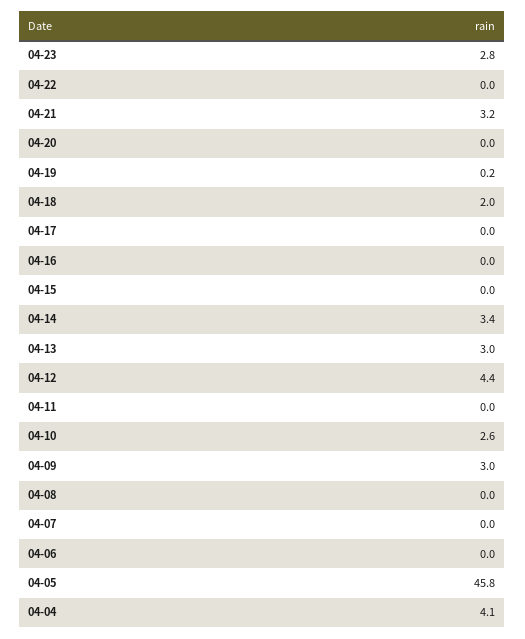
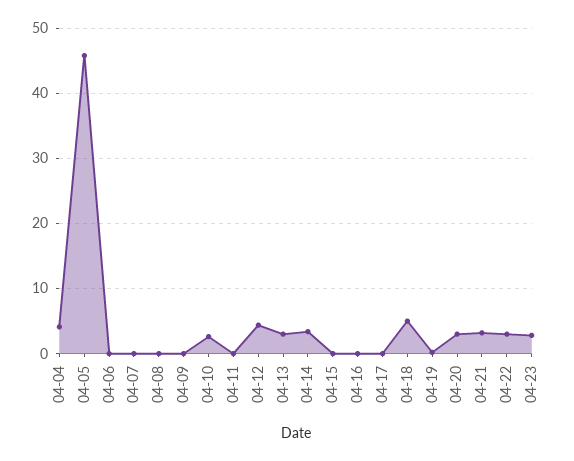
04-22: 0 -> 3
04-20: 0 -> 3
04-18: 2 -> 5
04-09: 3 -> 0

